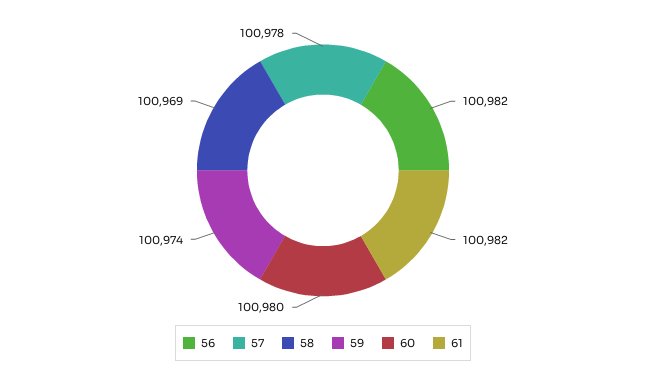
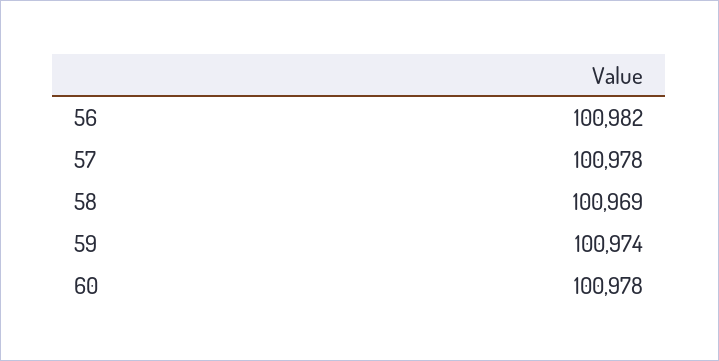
60: 100980 -> 100978
61: 100982 -> none

